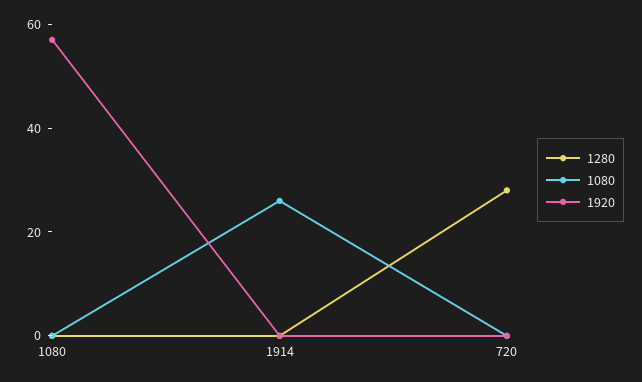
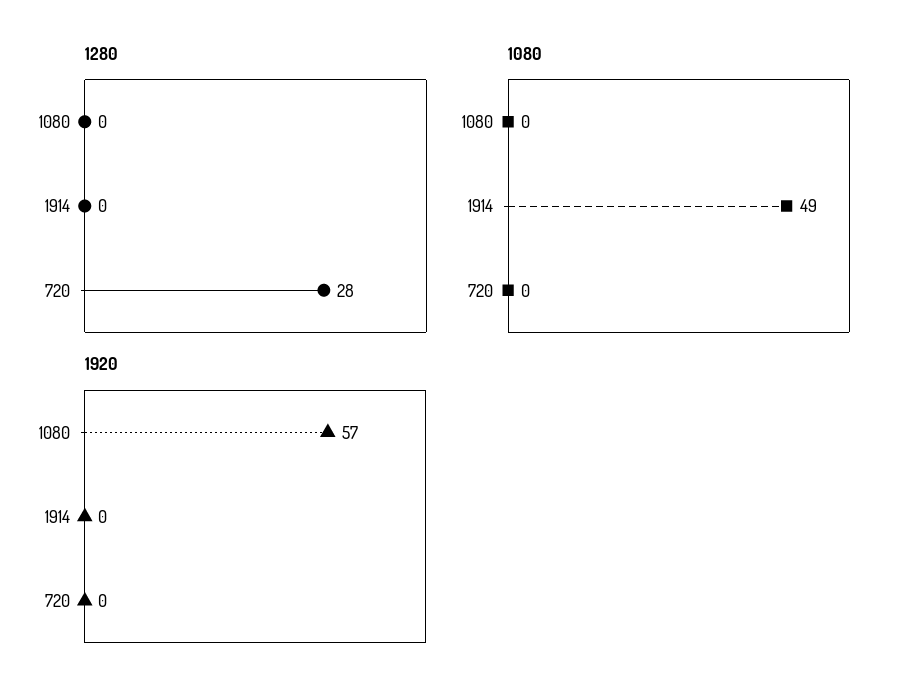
1080, 1914: 25 -> 49

